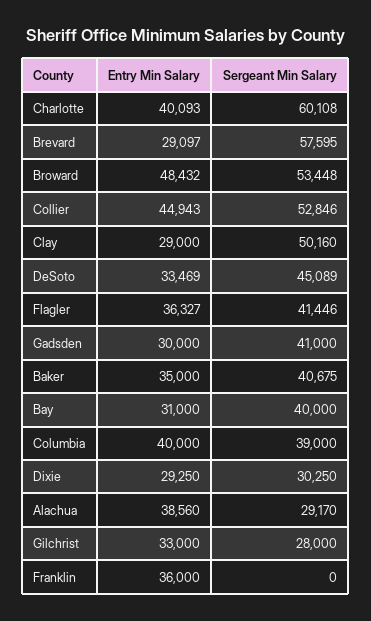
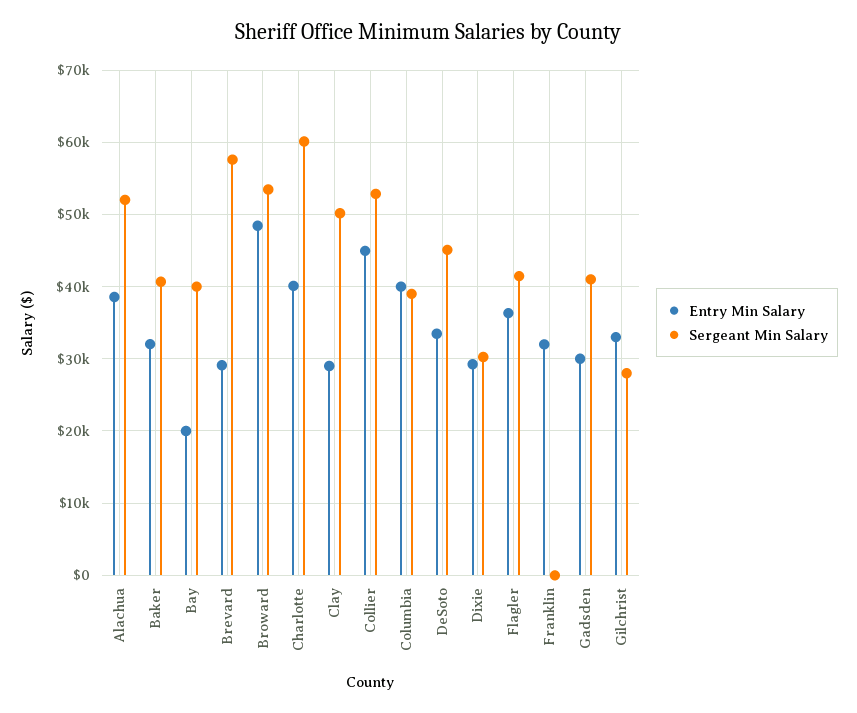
Entry Min Salary, Baker: 35000 -> 32000
Entry Min Salary, Bay: 31000 -> 20000
Sergeant Min Salary, Alachua: 29170 -> 52000
Entry Min Salary, Franklin: 36000 -> 32000

